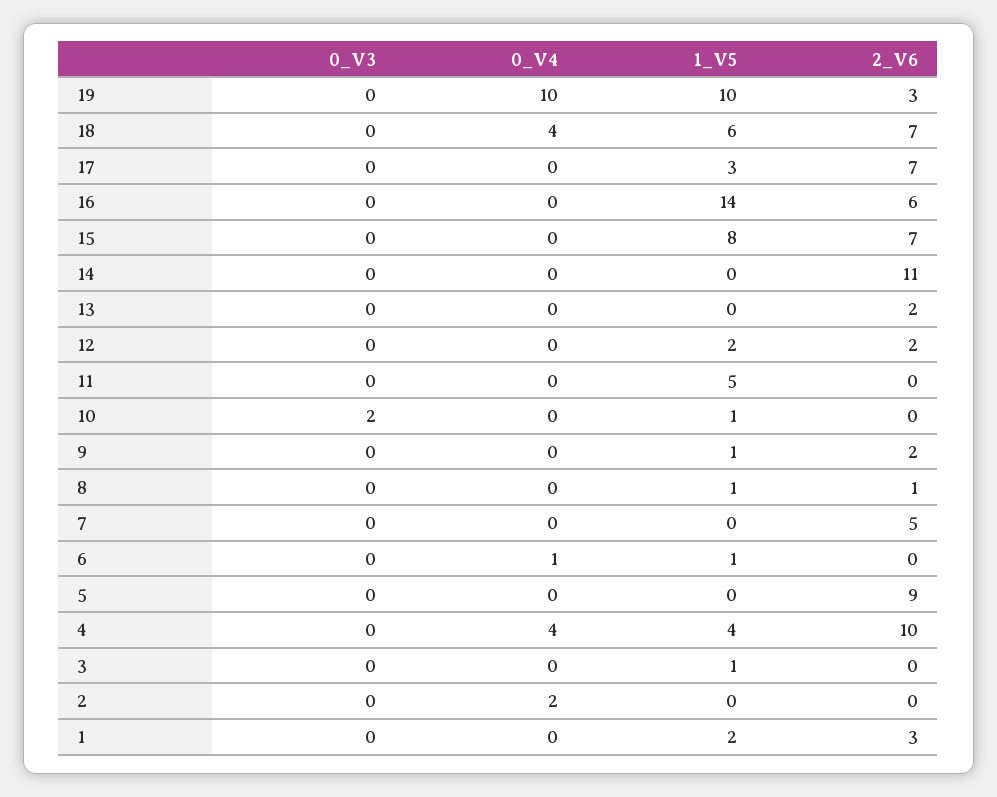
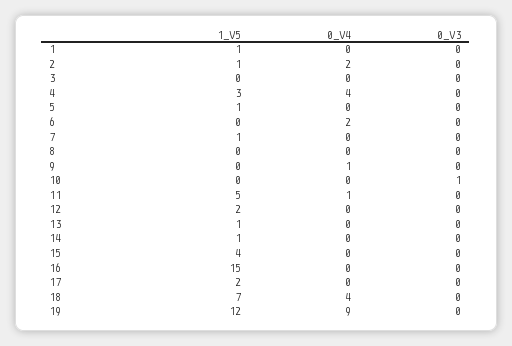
0_V4, 19: 10 -> 9
1_V5, 19: 10 -> 12
2_V6, 19: 3 -> none
1_V5, 18: 6 -> 7
2_V6, 18: 7 -> none
1_V5, 17: 3 -> 2
2_V6, 17: 7 -> none
1_V5, 16: 14 -> 15
2_V6, 16: 6 -> none
1_V5, 15: 8 -> 4
2_V6, 15: 7 -> none
1_V5, 14: 0 -> 1
2_V6, 14: 11 -> none
1_V5, 13: 0 -> 1
2_V6, 13: 2 -> none
2_V6, 12: 2 -> none
0_V4, 11: 0 -> 1
2_V6, 11: 0 -> none
0_V3, 10: 2 -> 1
1_V5, 10: 1 -> 0
2_V6, 10: 0 -> none
0_V4, 9: 0 -> 1
1_V5, 9: 1 -> 0
2_V6, 9: 2 -> none
1_V5, 8: 1 -> 0
2_V6, 8: 1 -> none
1_V5, 7: 0 -> 1
2_V6, 7: 5 -> none
0_V4, 6: 1 -> 2
1_V5, 6: 1 -> 0
2_V6, 6: 0 -> none
1_V5, 5: 0 -> 1
2_V6, 5: 9 -> none
1_V5, 4: 4 -> 3
2_V6, 4: 10 -> none
1_V5, 3: 1 -> 0
2_V6, 3: 0 -> none
1_V5, 2: 0 -> 1
2_V6, 2: 0 -> none
1_V5, 1: 2 -> 1
2_V6, 1: 3 -> none

